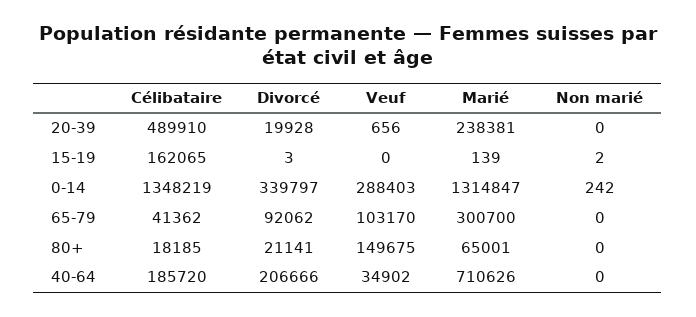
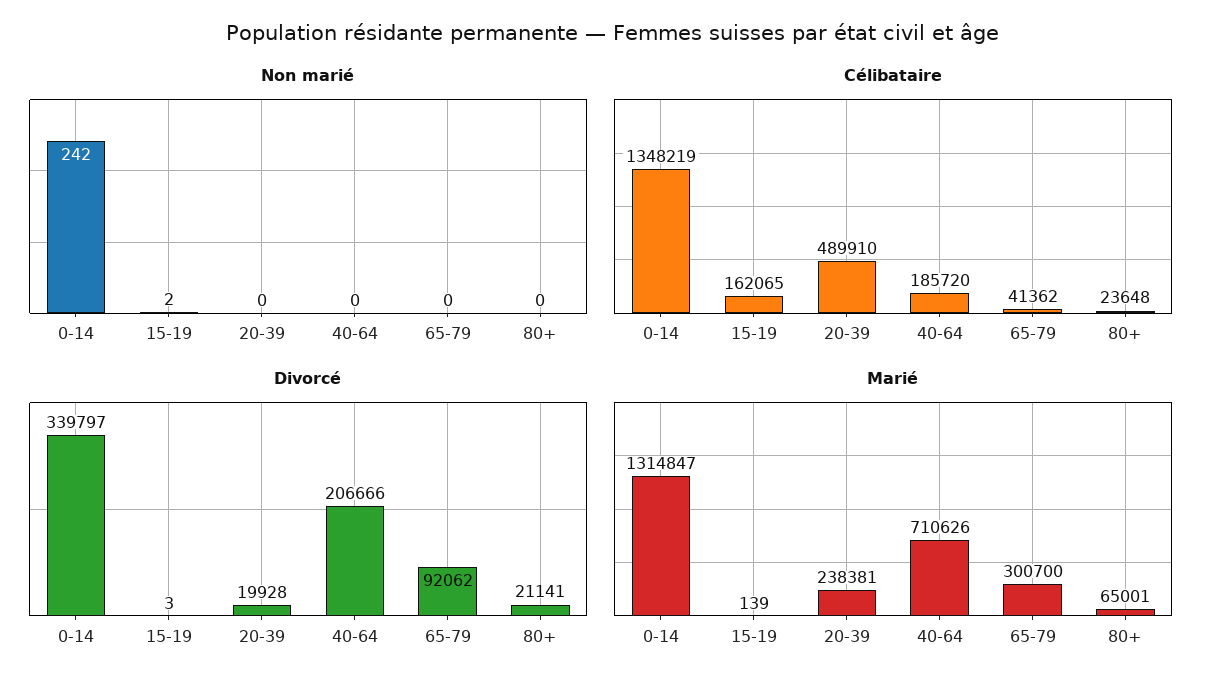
Veuf, 20-39: 656 -> none
Veuf, 15-19: 0 -> none
Veuf, 0-14: 288403 -> none
Veuf, 65-79: 103170 -> none
Célibataire, 80+: 18185 -> 23648
Veuf, 80+: 149675 -> none
Veuf, 40-64: 34902 -> none

